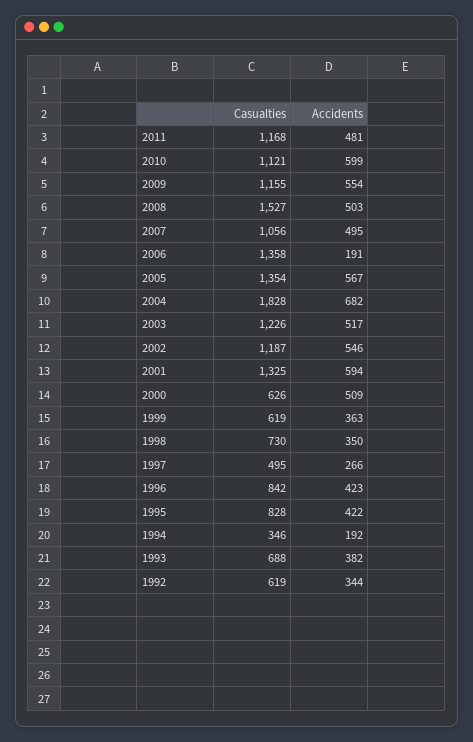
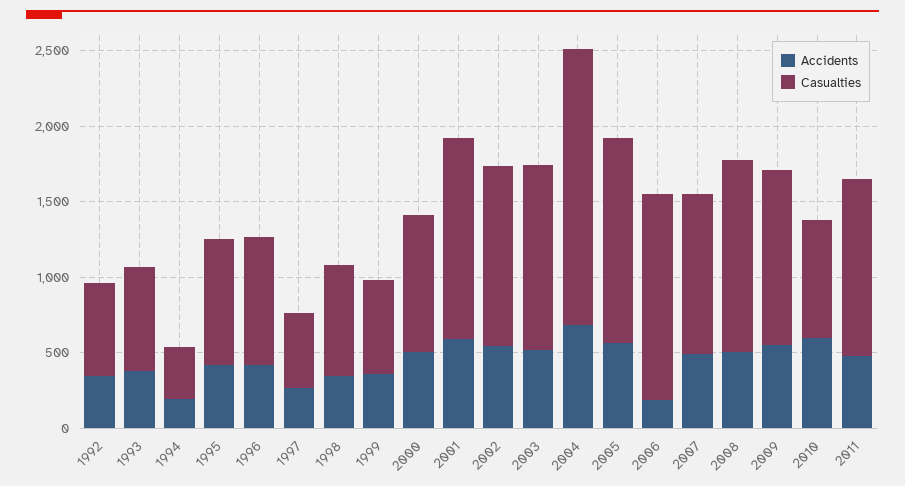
Casualties, 2010: 1121 -> 800
Casualties, 2008: 1527 -> 1300
Casualties, 2000: 626 -> 900

